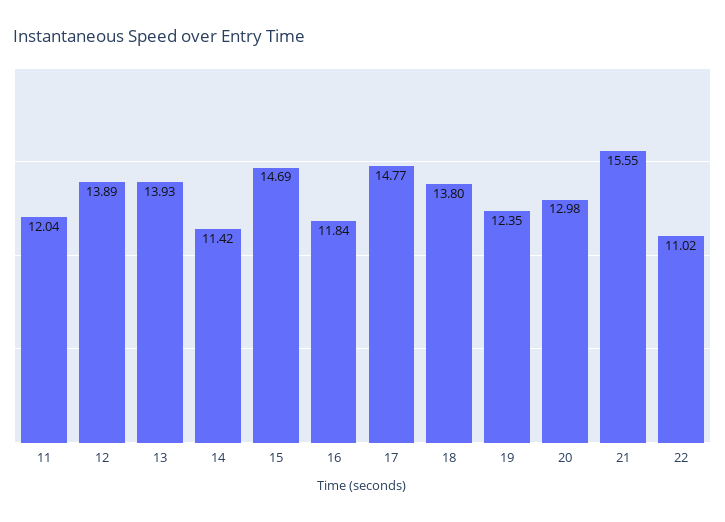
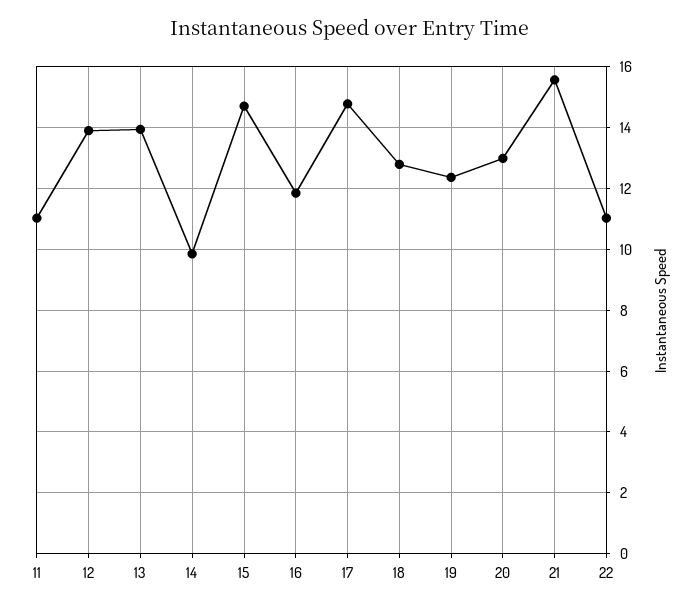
11: 12.04 -> 11
14: 11.42 -> 9.8
18: 13.8 -> 12.8

